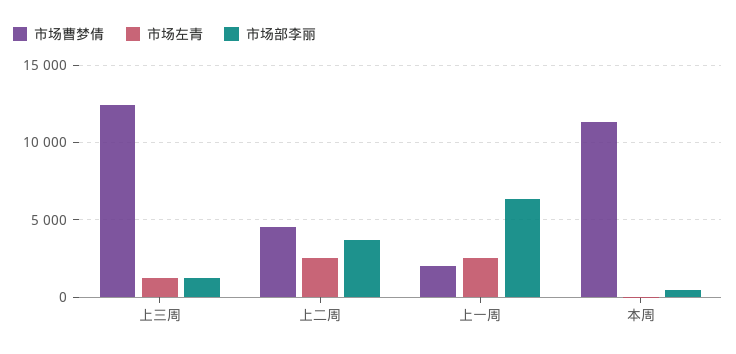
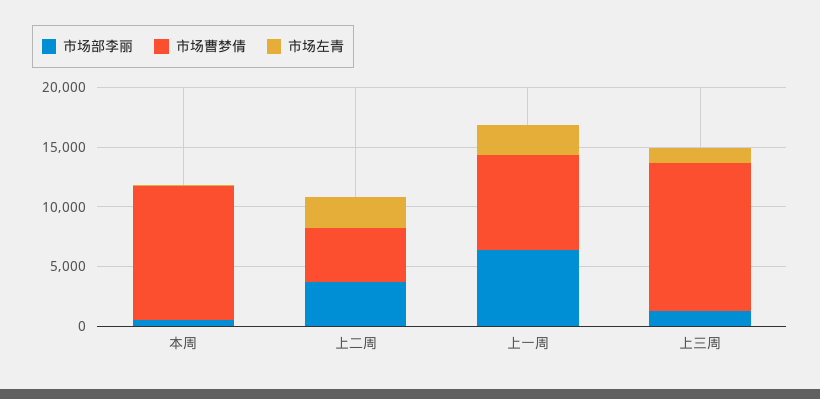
市场曹梦倩, 上一周: 2000 -> 8000

